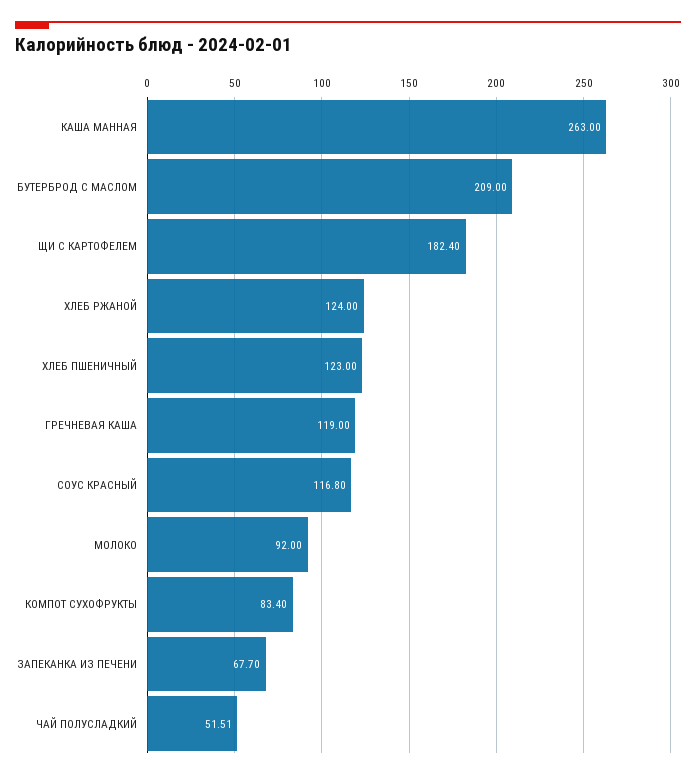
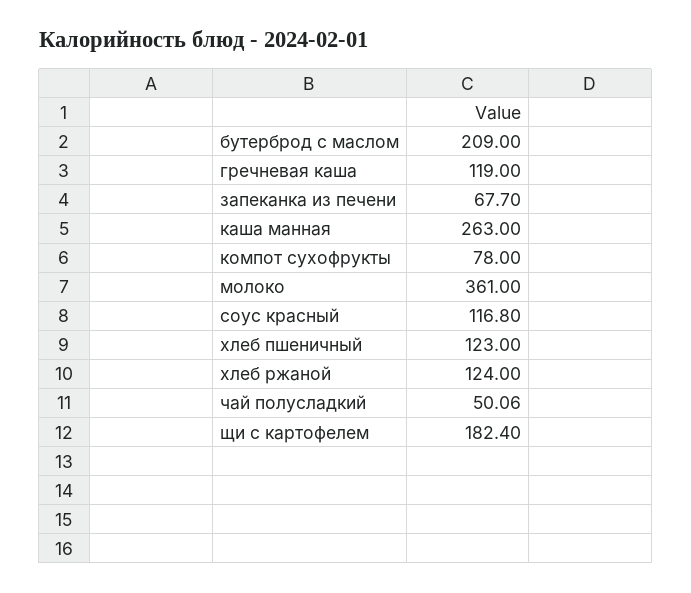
МОЛОКО: 92 -> 361
КОМПОТ СУХОФРУКТЫ: 83.4 -> 78
ЧАЙ ПОЛУСЛАДКИЙ: 51.51 -> 50.06

